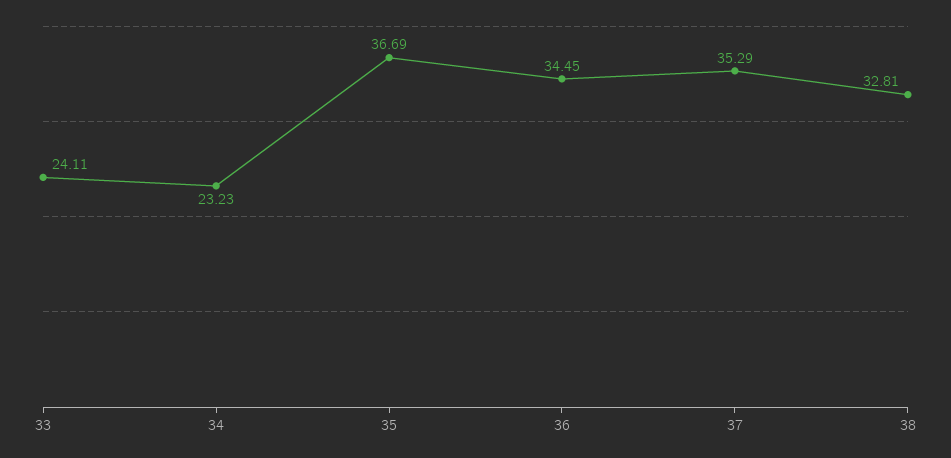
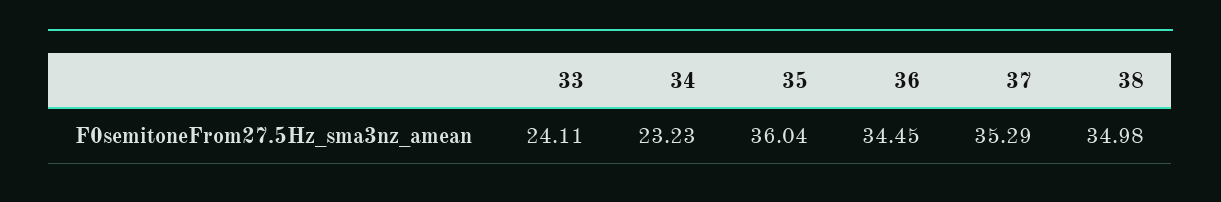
35: 36.69 -> 36.04
38: 32.81 -> 34.98

